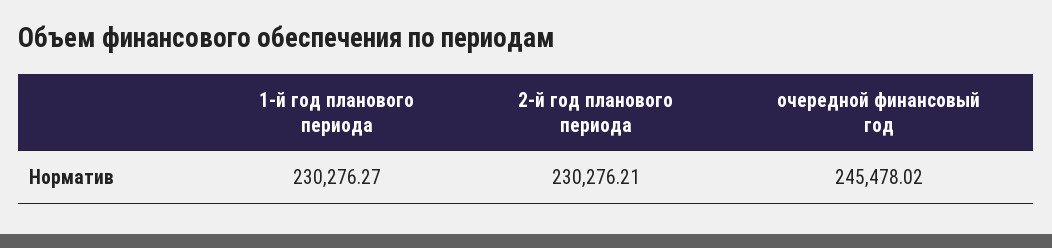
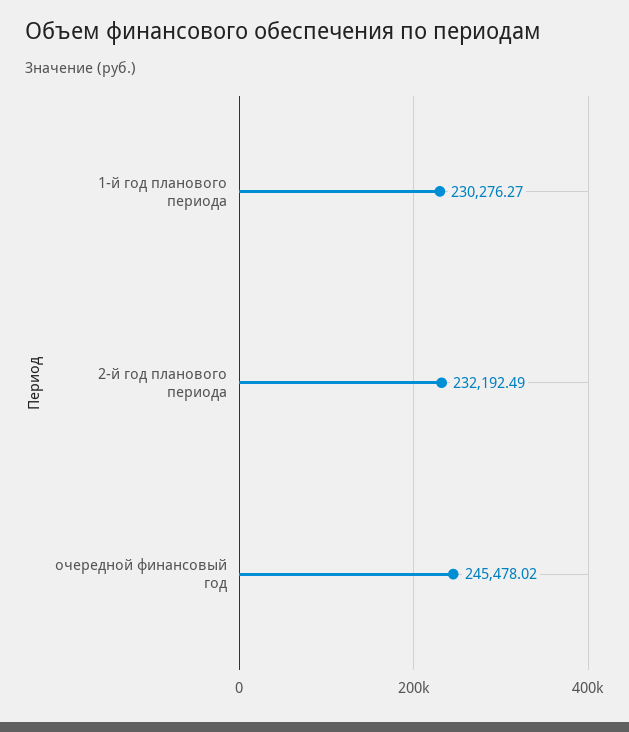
2-й год планового периода: 230276.21 -> 232192.49

